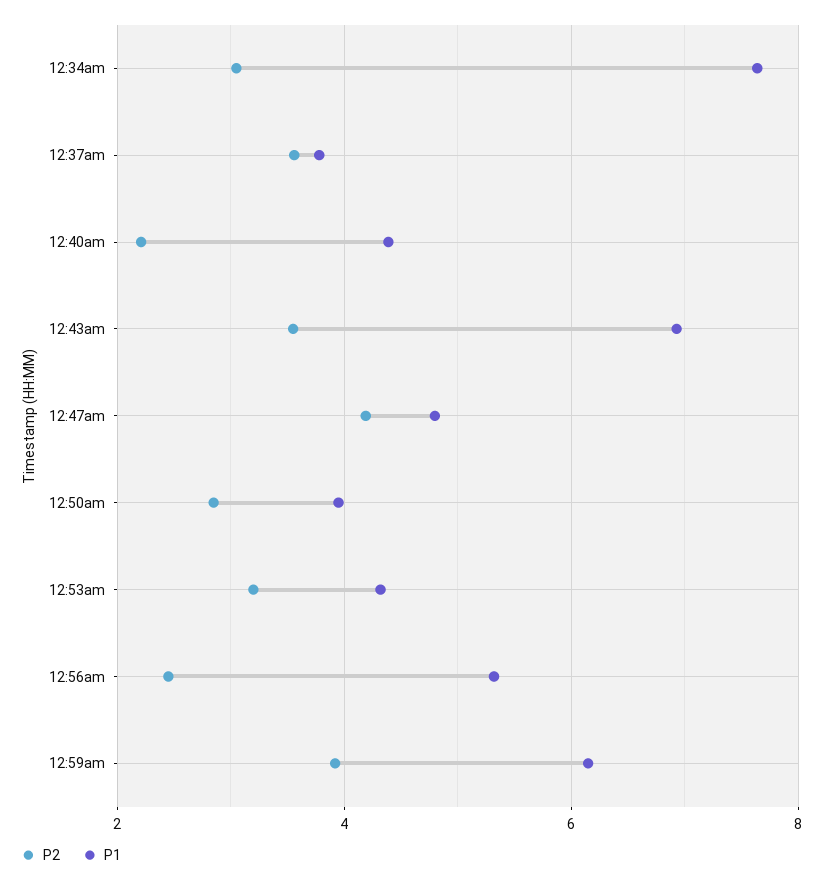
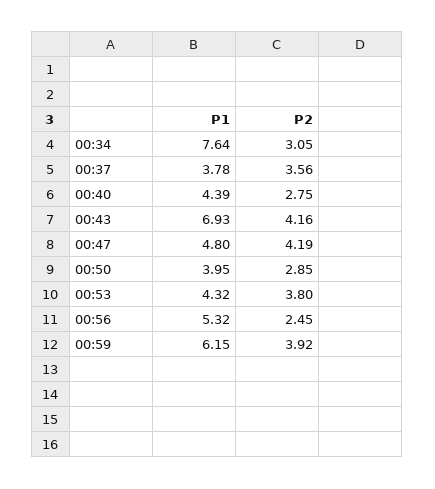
P2, 12:40am: 2.2 -> 2.75
P2, 12:43am: 3.6 -> 4.16
P2, 12:53am: 3.2 -> 3.8

